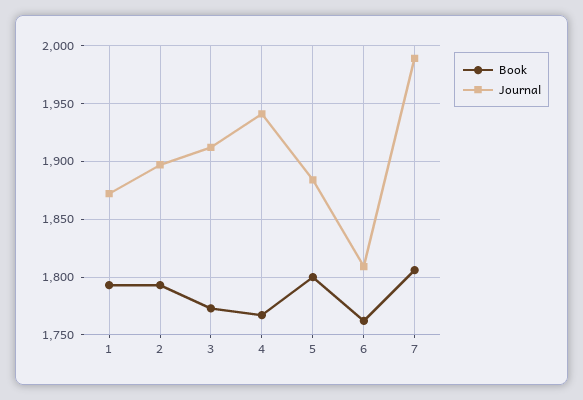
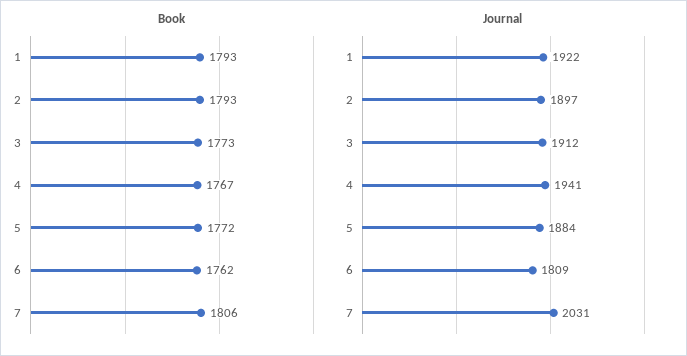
Journal, 1: 1870 -> 1922
Book, 5: 1800 -> 1772
Journal, 7: 1990 -> 2031

